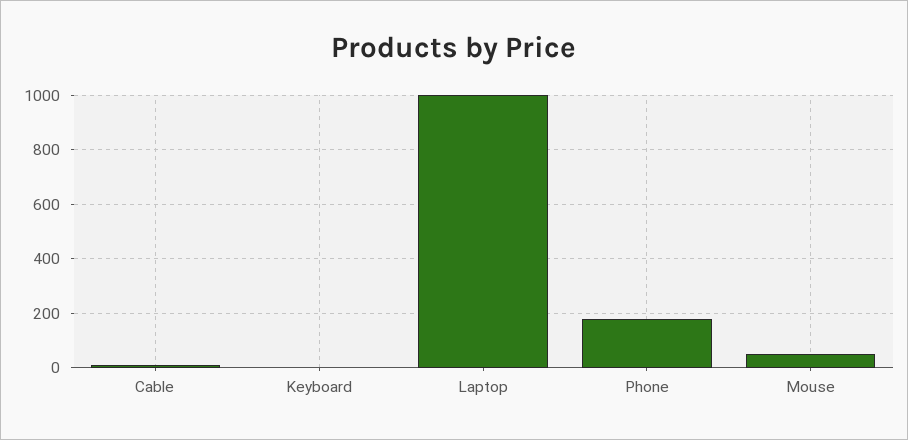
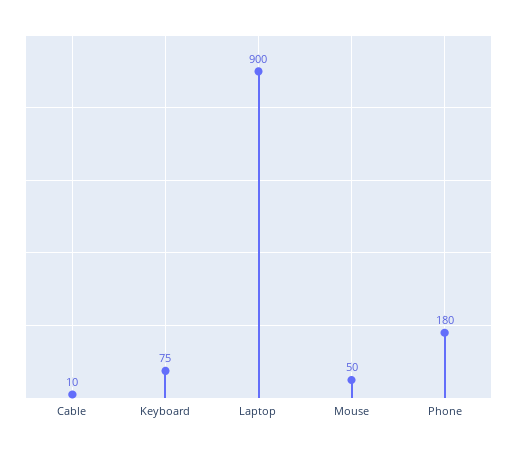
Keyboard: 0 -> 75
Laptop: 1000 -> 900

